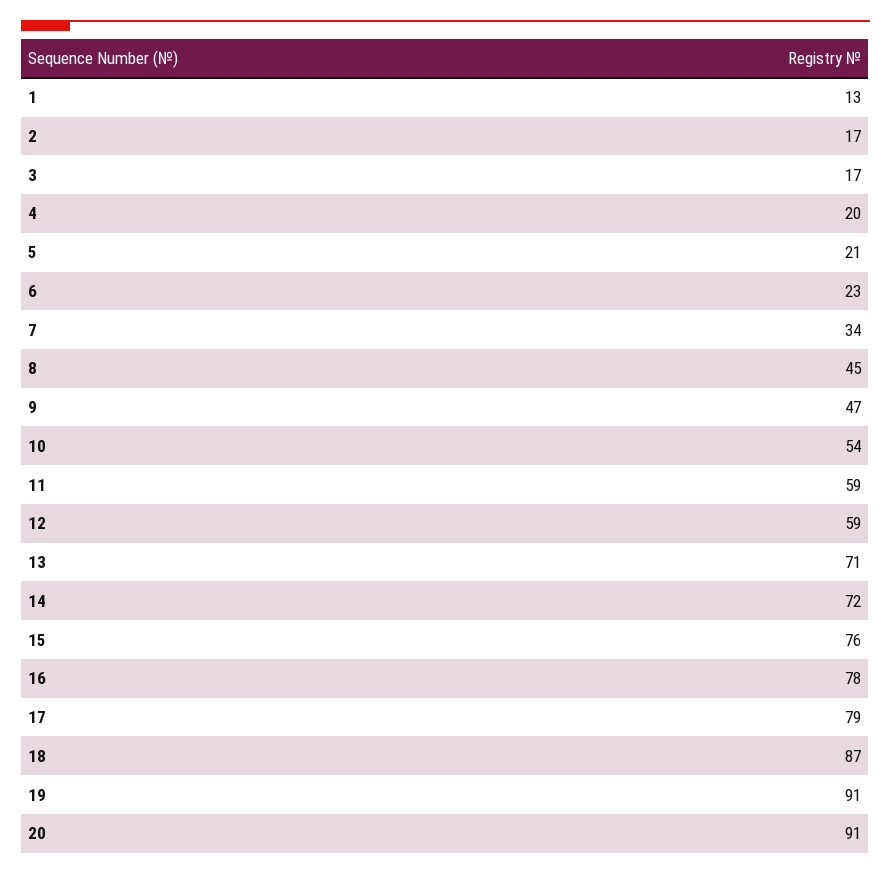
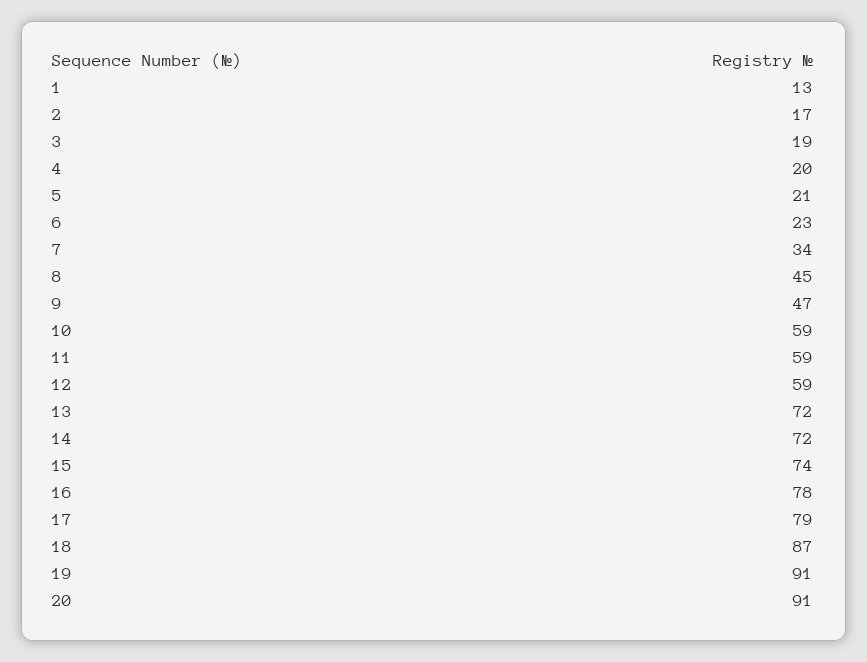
3: 17 -> 19
10: 54 -> 59
13: 71 -> 72
15: 76 -> 74

